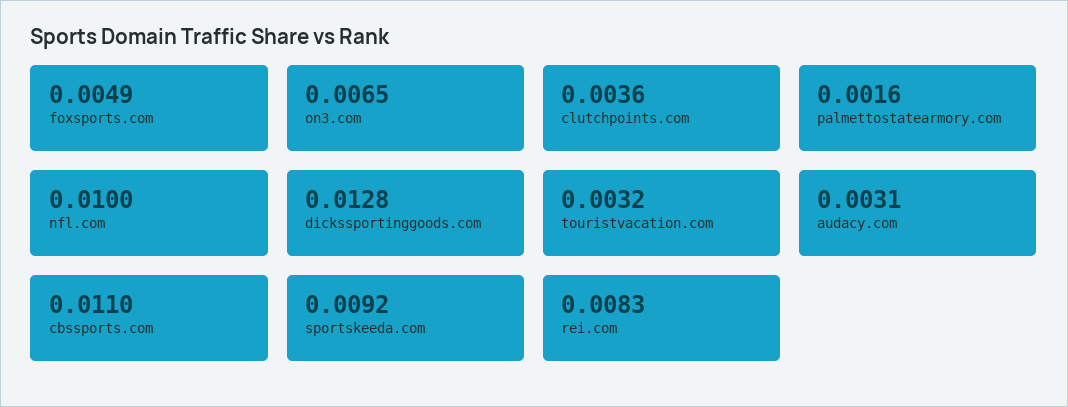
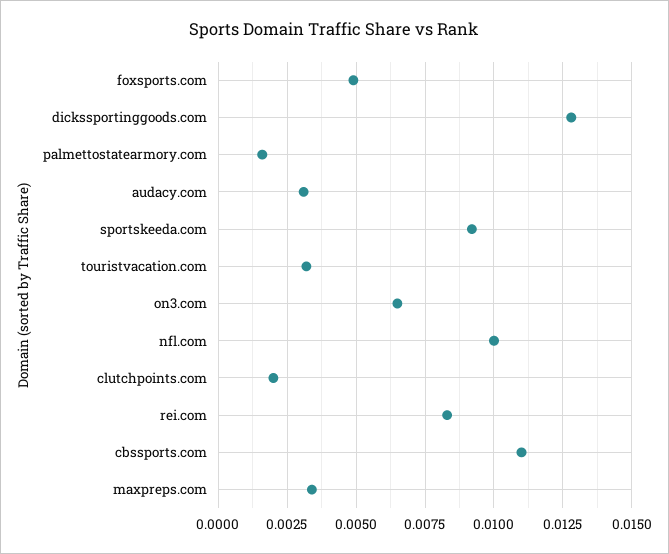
clutchpoints.com: 0.0036 -> 0.002
maxpreps.com: none -> 0.0035

